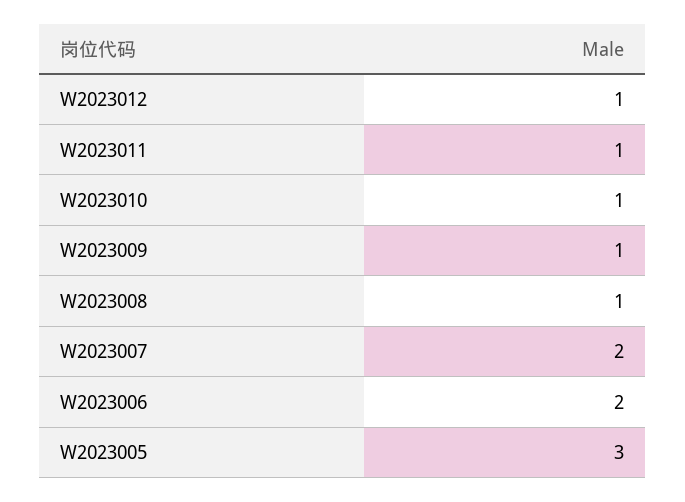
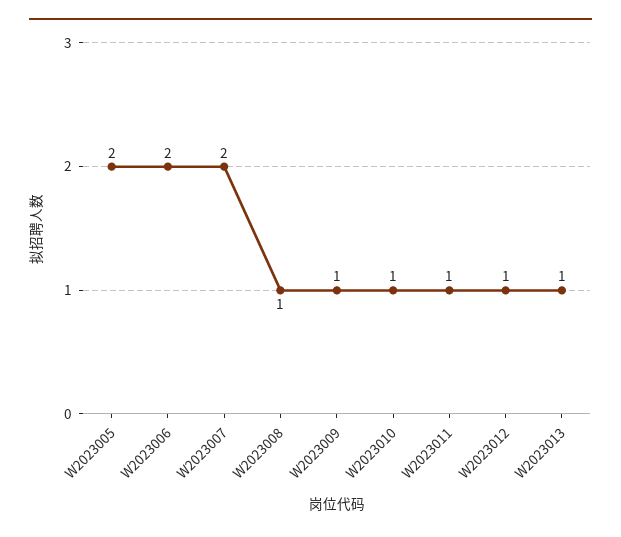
W2023005: 3 -> 2
W2023013: none -> 1

